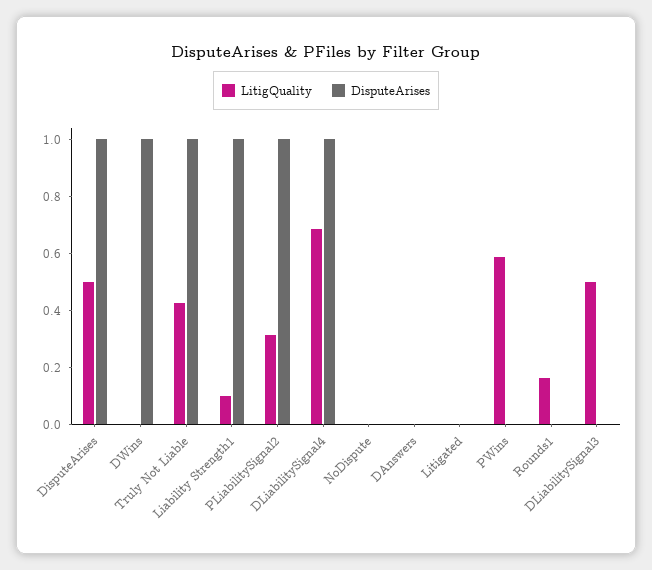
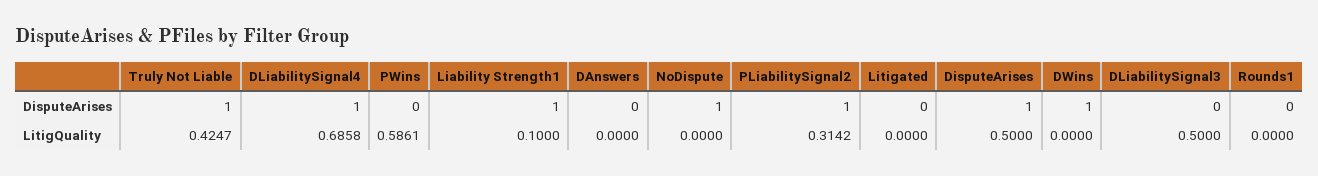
DisputeArises, NoDispute: 0 -> 1
LitigQuality, Rounds1: 0.15 -> 0

